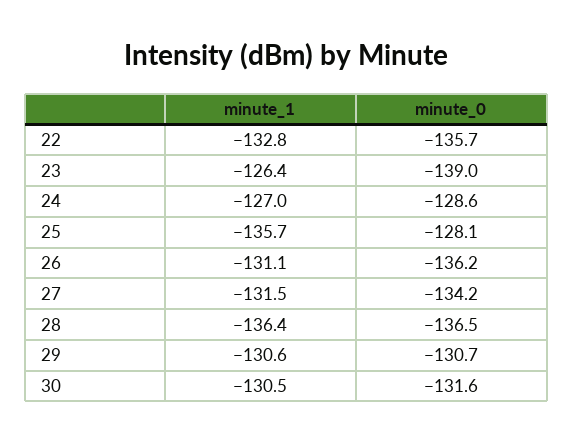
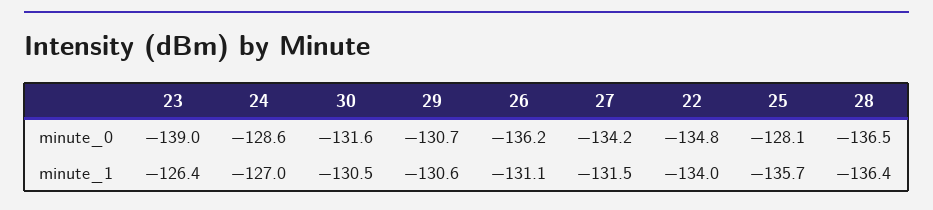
minute_1, 22: -132.8 -> -134
minute_0, 22: -135.7 -> -134.8

